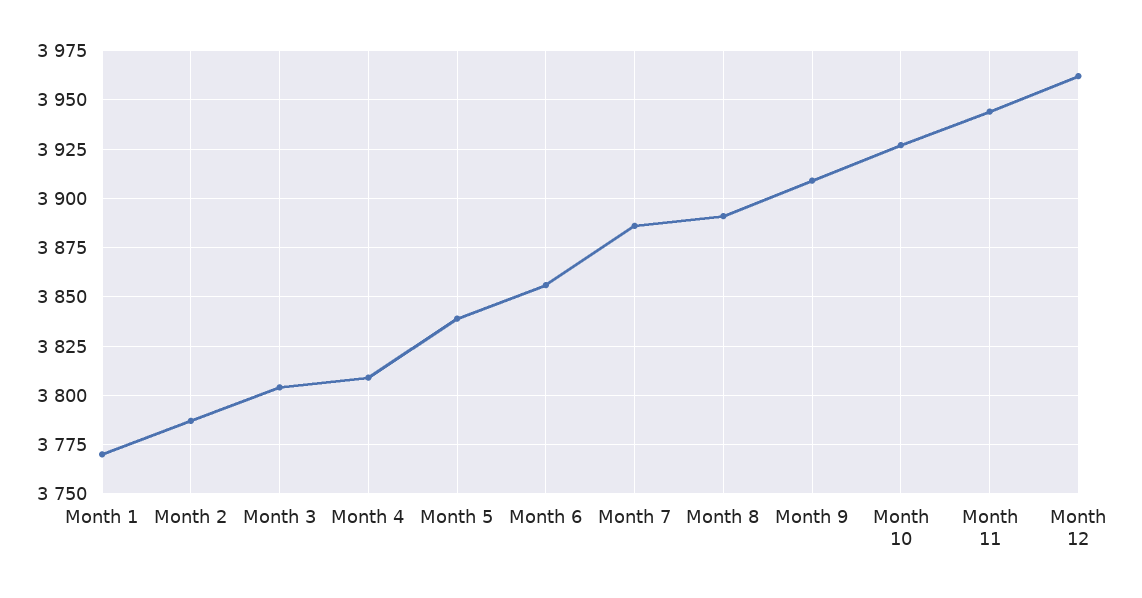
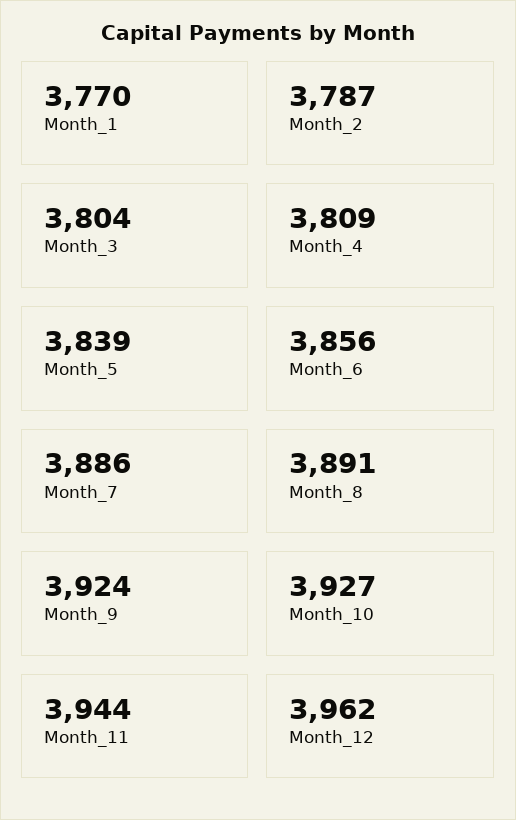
Month 9: 3910 -> 3924

